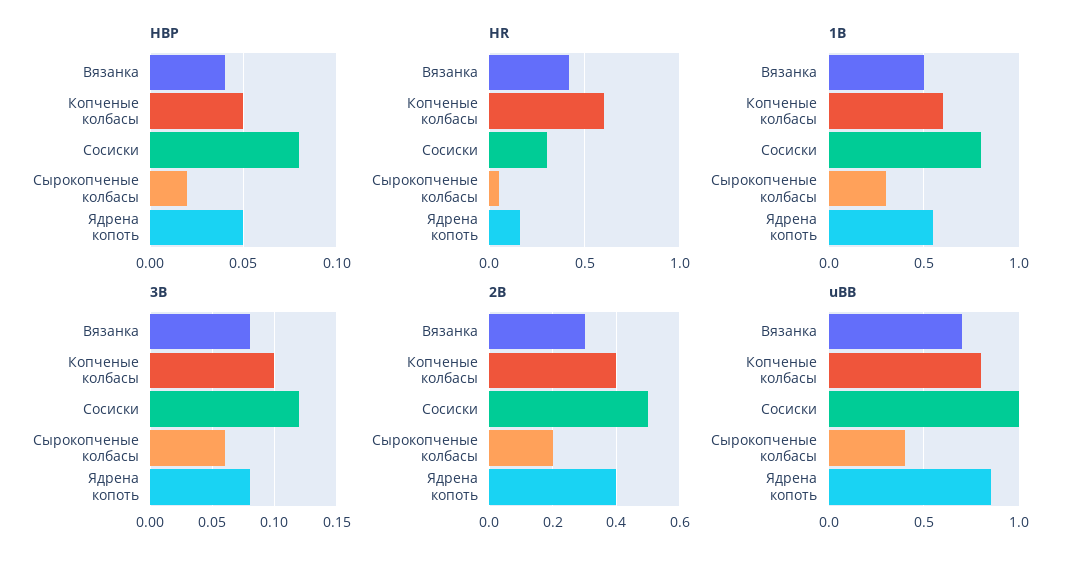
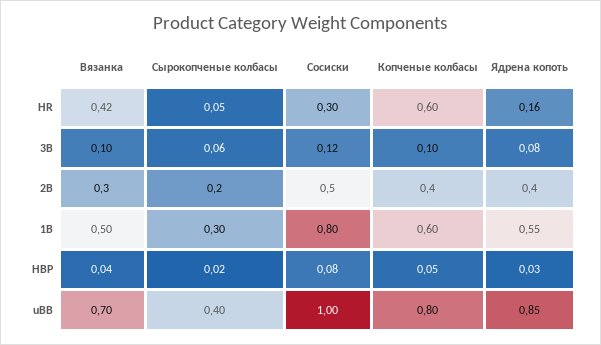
HBP, Ядрена копоть: 0.05 -> 0.03
3B, Вязанка: 0.08 -> 0.1

